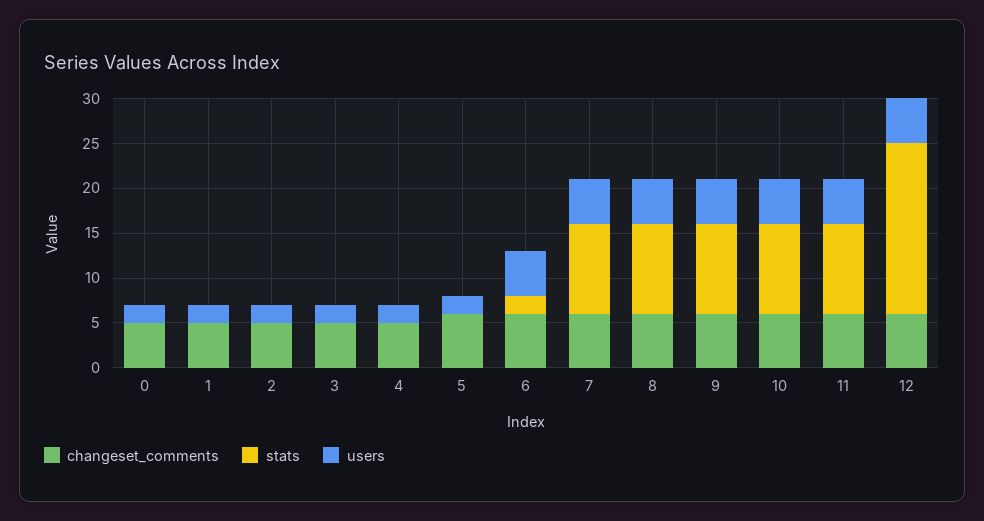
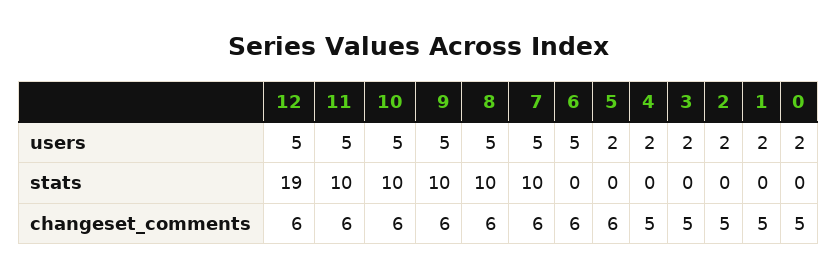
stats, 6: 2 -> 0

